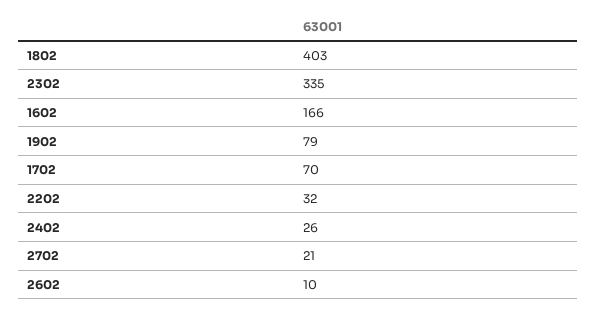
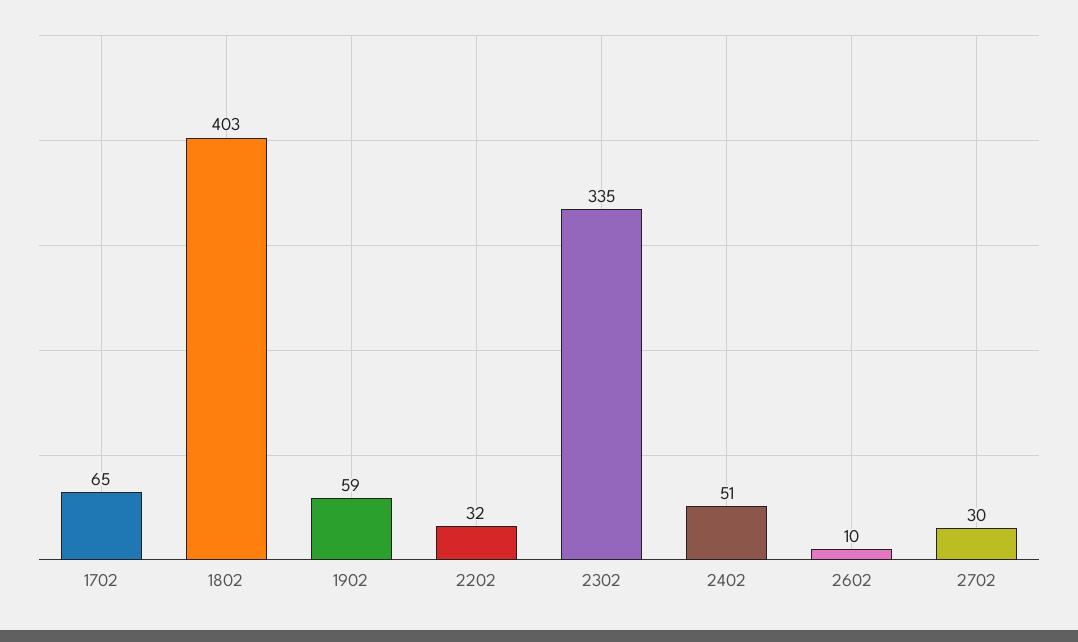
1602: 166 -> none
1902: 79 -> 59
1702: 70 -> 65
2402: 26 -> 51
2702: 21 -> 30

